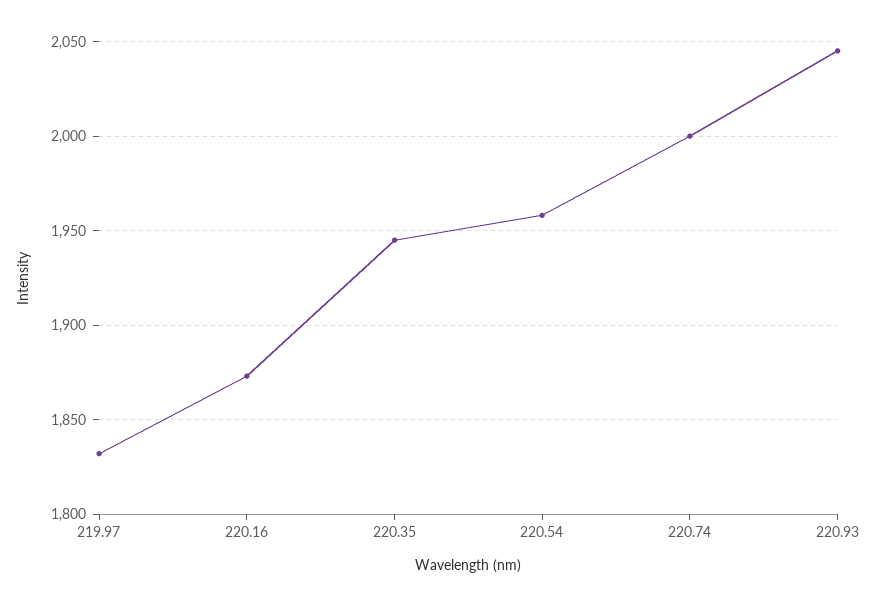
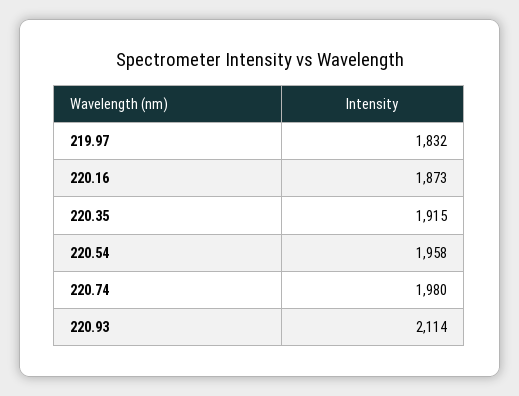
220.35: 1945 -> 1915
220.74: 2000 -> 1980
220.93: 2045 -> 2114

